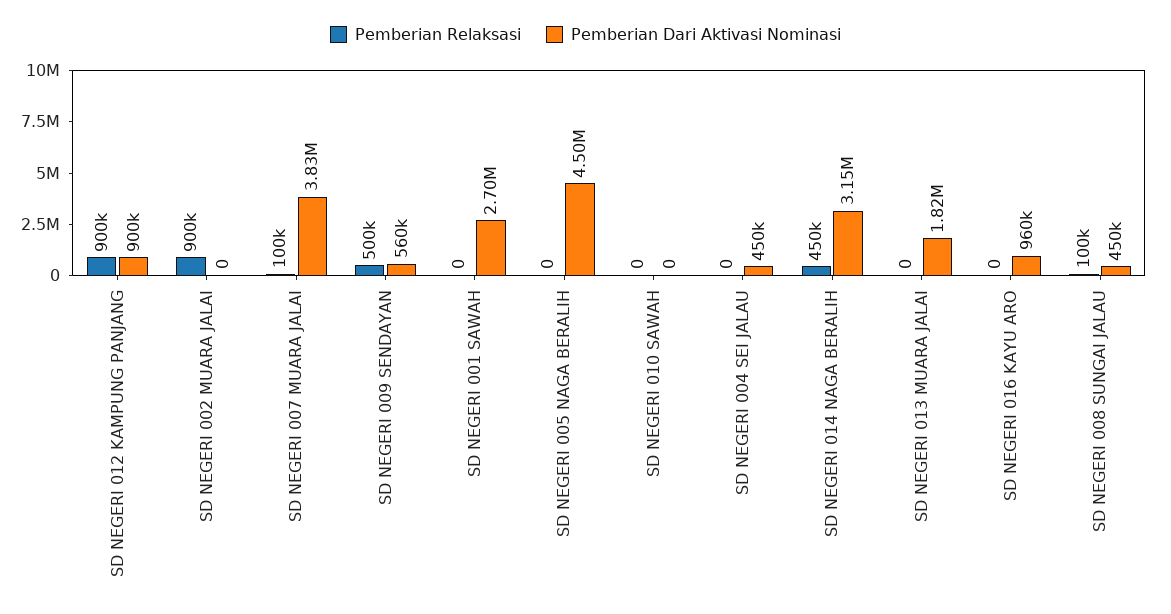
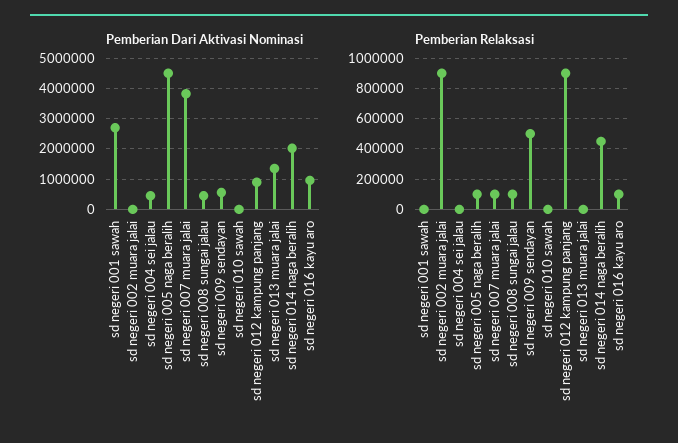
Pemberian Relaksasi, SD NEGERI 005 NAGA BERALIH: 0 -> 100000
Pemberian Dari Aktivasi Nominasi, SD NEGERI 014 NAGA BERALIH: 3150000 -> 2000000
Pemberian Dari Aktivasi Nominasi, SD NEGERI 013 MUARA JALAI: 1820000 -> 1400000
Pemberian Relaksasi, SD NEGERI 016 KAYU ARO: 0 -> 100000

